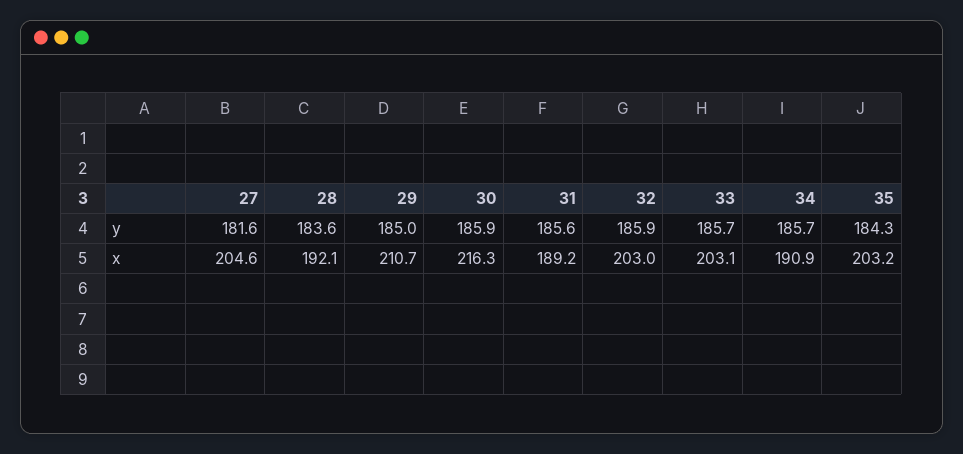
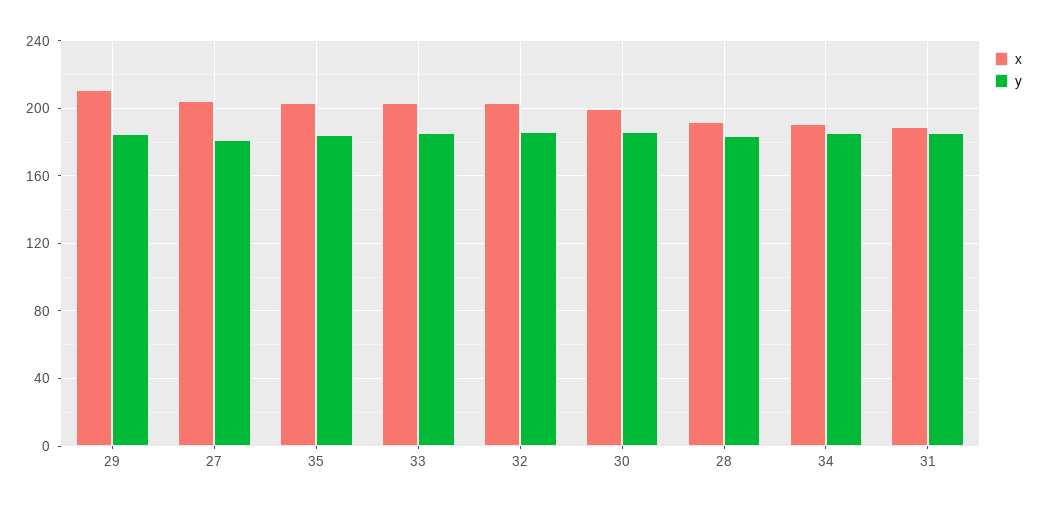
x, 30: 216.3 -> 200

